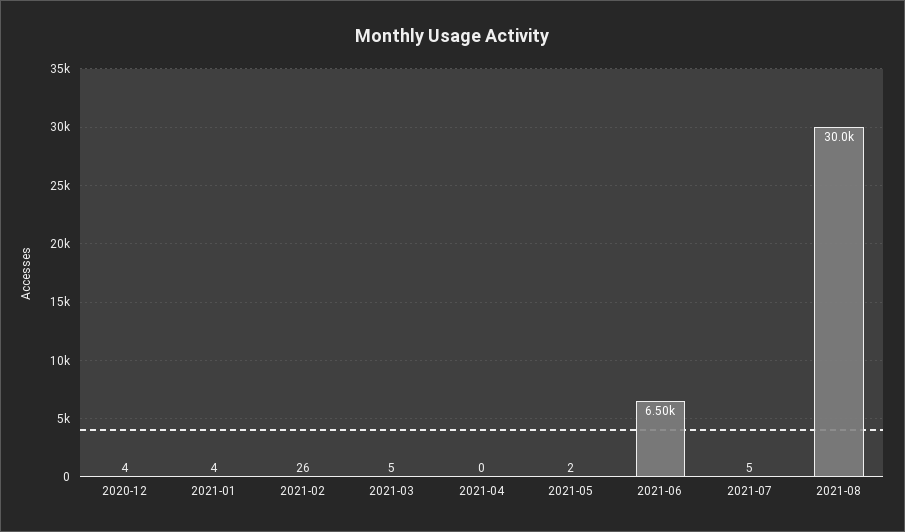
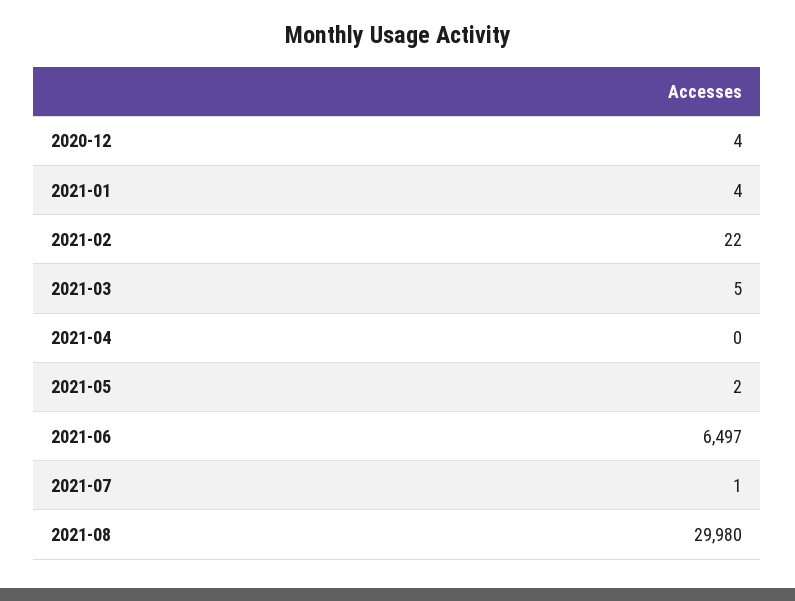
2021-02: 26 -> 22
2021-07: 5 -> 1

